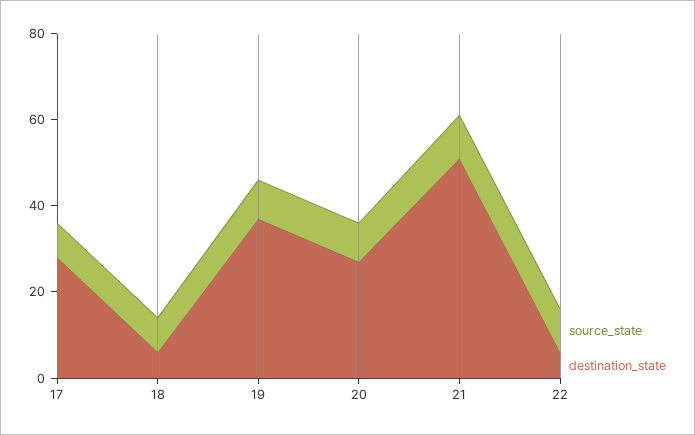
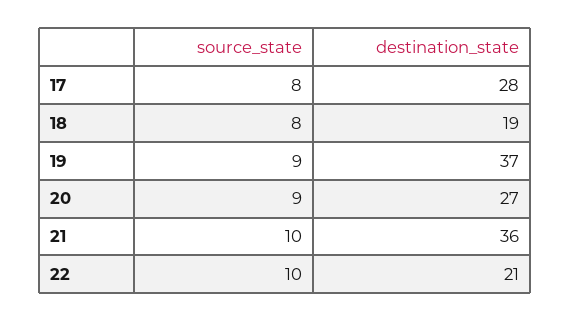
destination_state, 18: 5 -> 19
destination_state, 21: 50 -> 36
destination_state, 22: 5 -> 21

